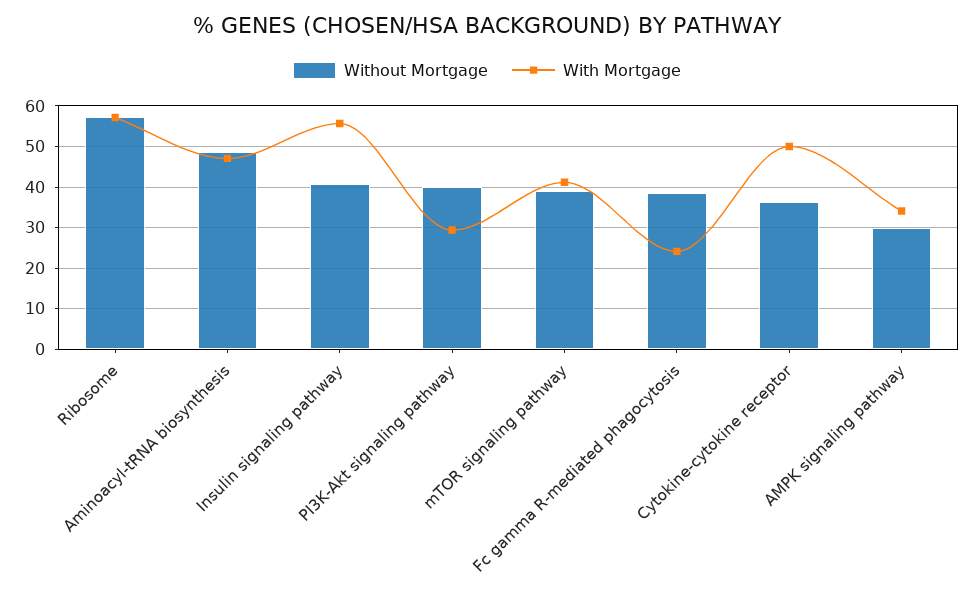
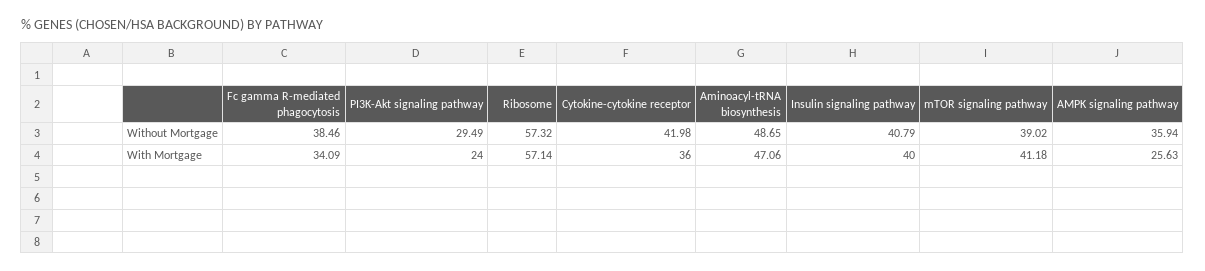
With Mortgage, Insulin signaling pathway: 56 -> 40
Without Mortgage, PI3K-Akt signaling pathway: 40 -> 29.49
With Mortgage, PI3K-Akt signaling pathway: 30 -> 24
With Mortgage, Fc gamma R-mediated phagocytosis: 24 -> 34.09
Without Mortgage, Cytokine-cytokine receptor: 36 -> 41.98
With Mortgage, Cytokine-cytokine receptor: 50 -> 36
Without Mortgage, AMPK signaling pathway: 30 -> 35.94
With Mortgage, AMPK signaling pathway: 34 -> 25.63

